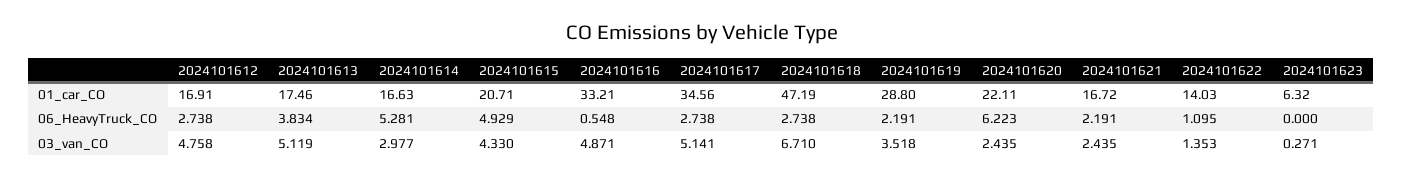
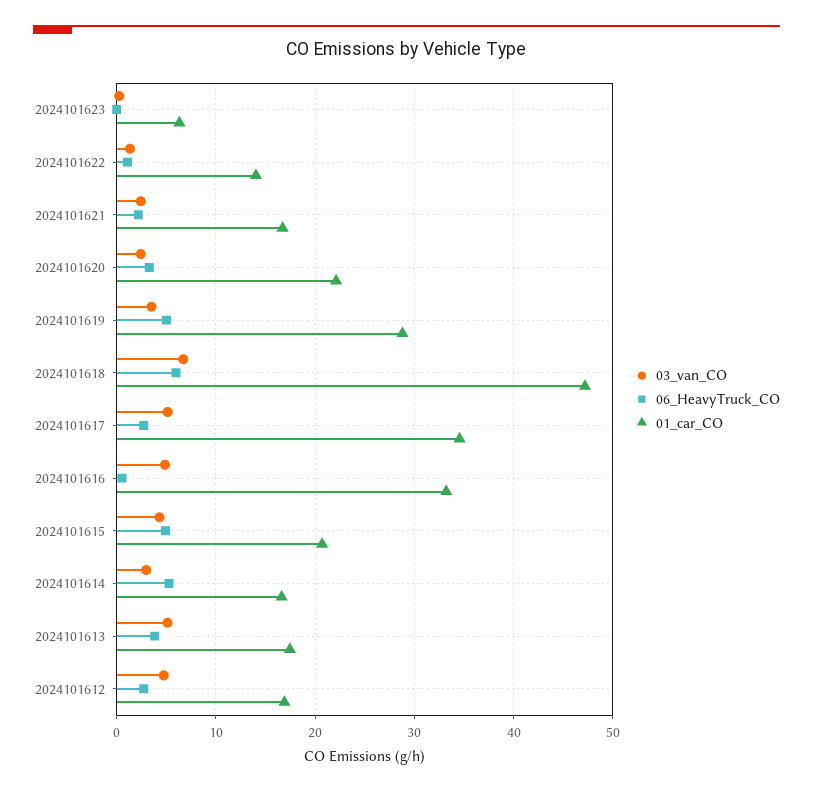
06_HeavyTruck_CO, 2024101618: 2.738 -> 6
06_HeavyTruck_CO, 2024101619: 2.191 -> 5
06_HeavyTruck_CO, 2024101620: 6.223 -> 3

